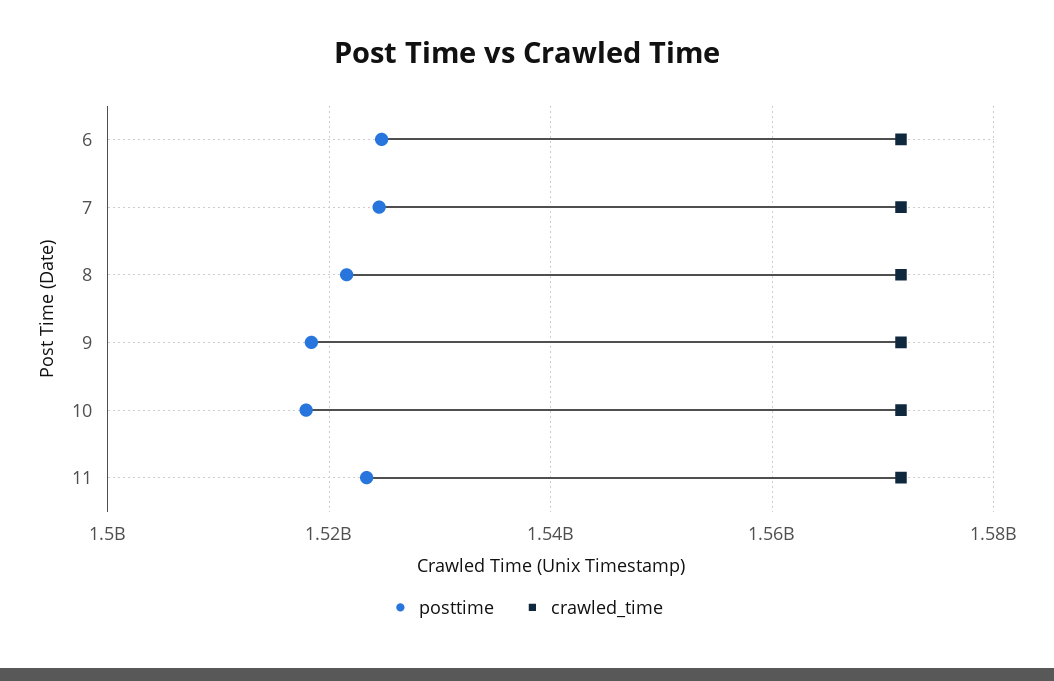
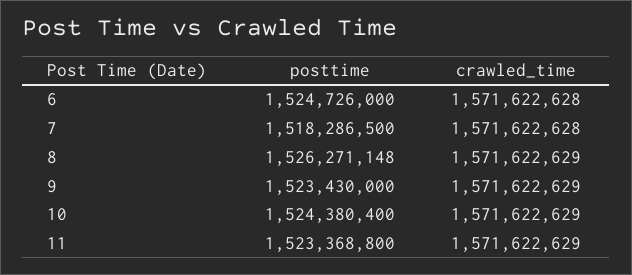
posttime, 7: 1524000000 -> 1518286500
posttime, 8: 1522000000 -> 1526271148
posttime, 9: 1518000000 -> 1523430000
posttime, 10: 1518000000 -> 1524380400

